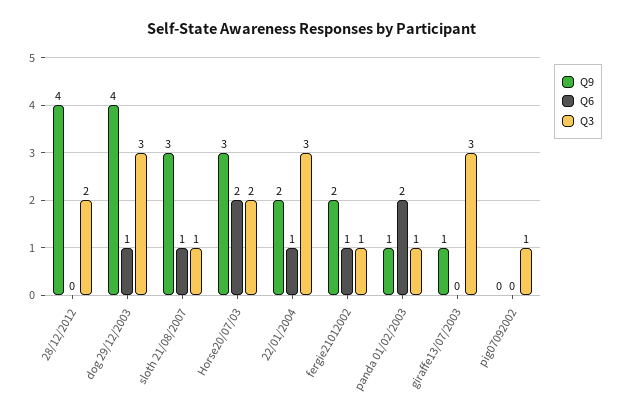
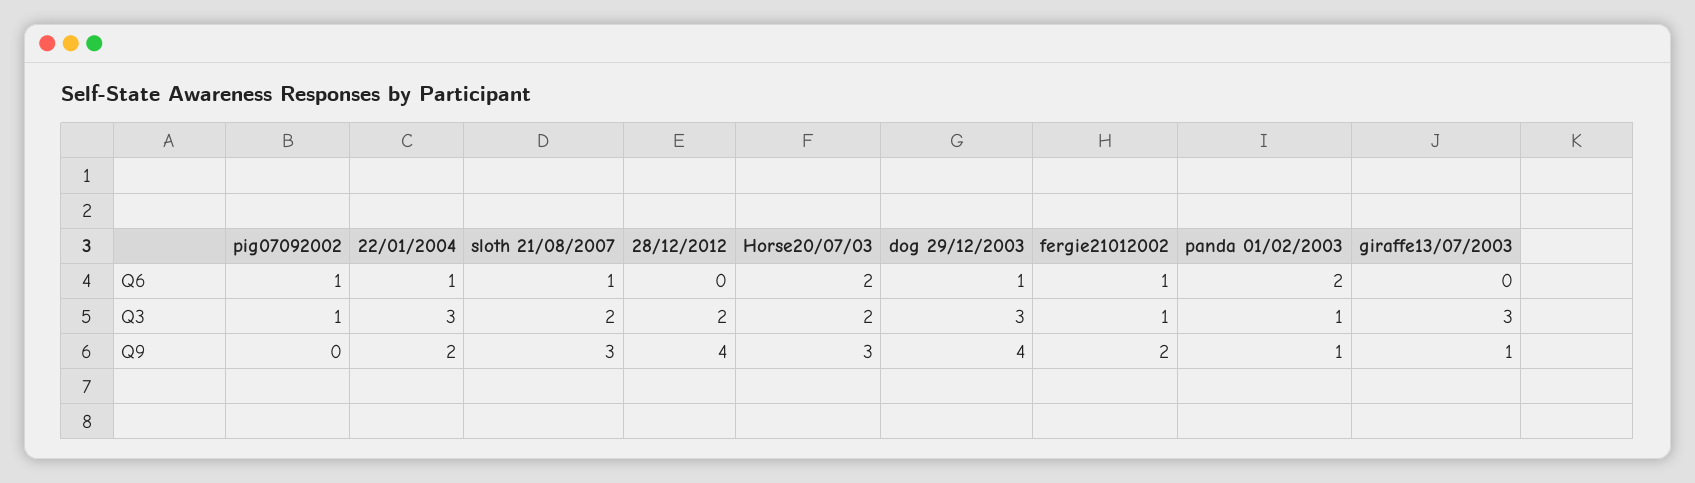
Q3, sloth 21/08/2007: 1 -> 2
Q6, pig07092002: 0 -> 1

